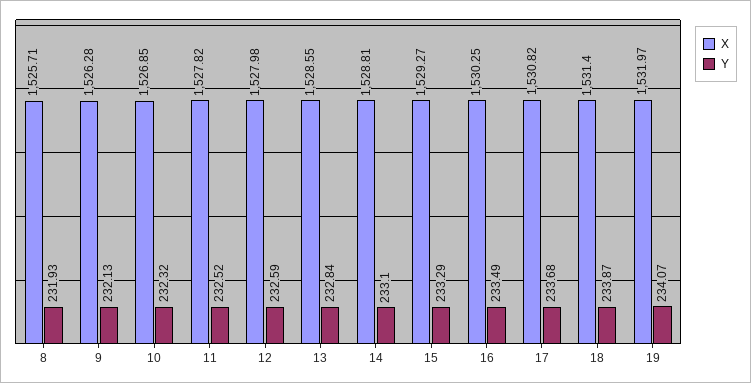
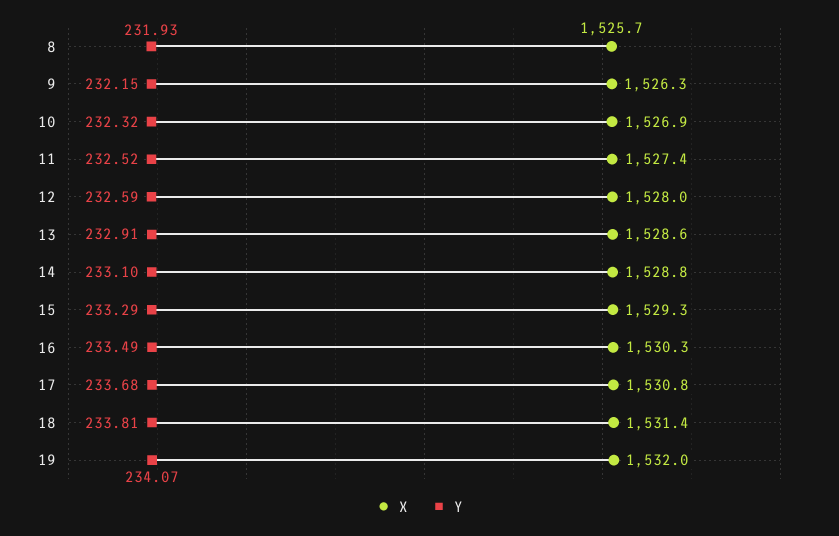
Y, 9: 232.13 -> 232.15
X, 11: 1527.82 -> 1527.4
Y, 13: 232.84 -> 232.91
Y, 18: 233.87 -> 233.81

